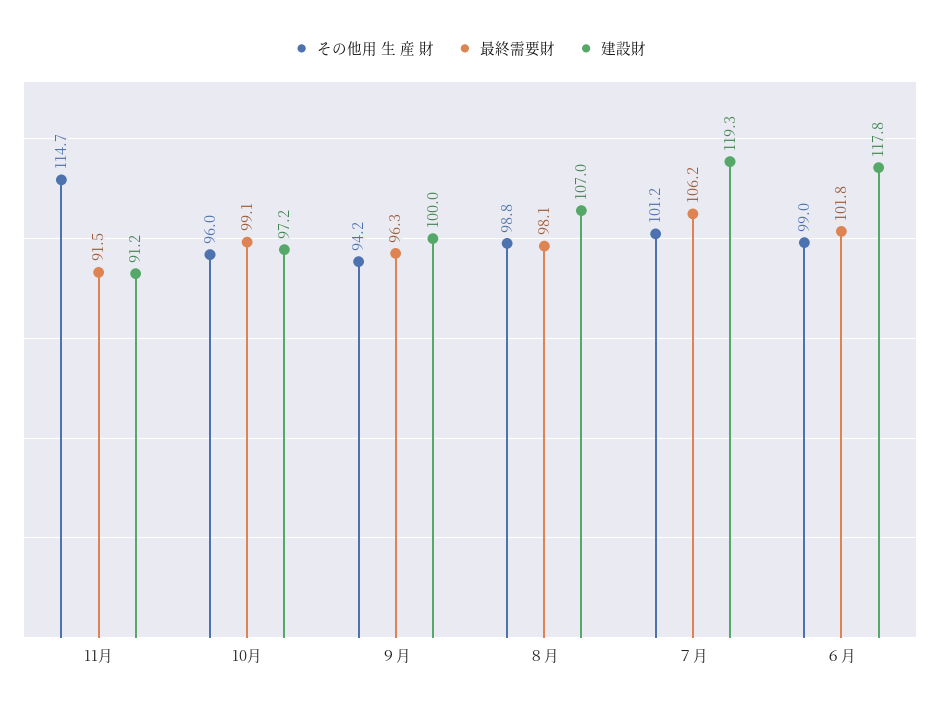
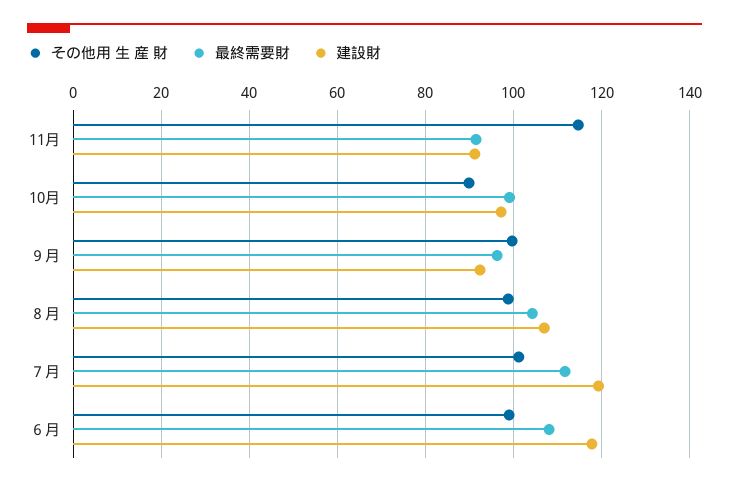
その他用 生 産 財, 10月: 96 -> 90
その他用 生 産 財, ９月: 94.2 -> 100
建設財, ９月: 100 -> 92
最終需要財, ８月: 98.1 -> 104
最終需要財, ７月: 106.2 -> 112
最終需要財, ６月: 101.8 -> 108

